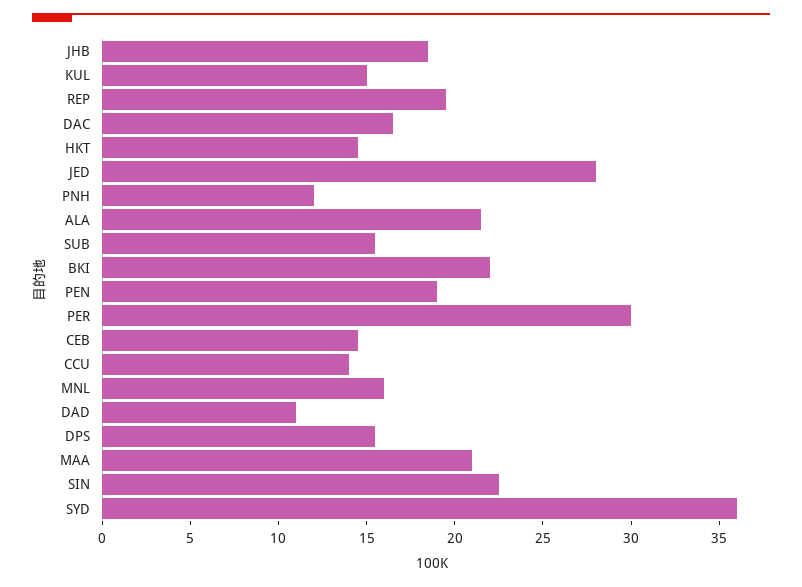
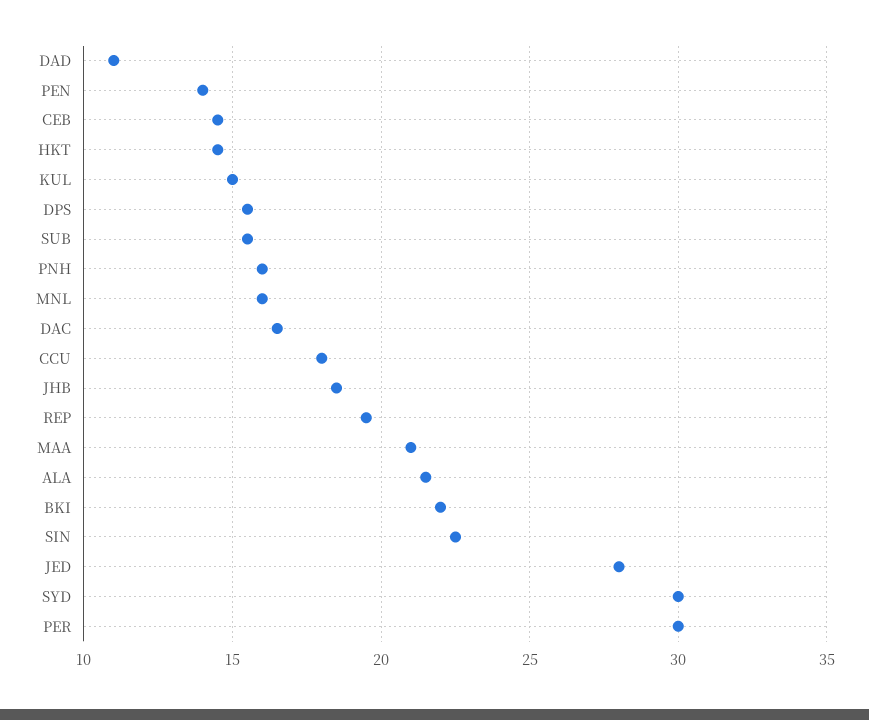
PNH: 12 -> 16
PEN: 19 -> 14
CCU: 14 -> 18
SYD: 36 -> 30

